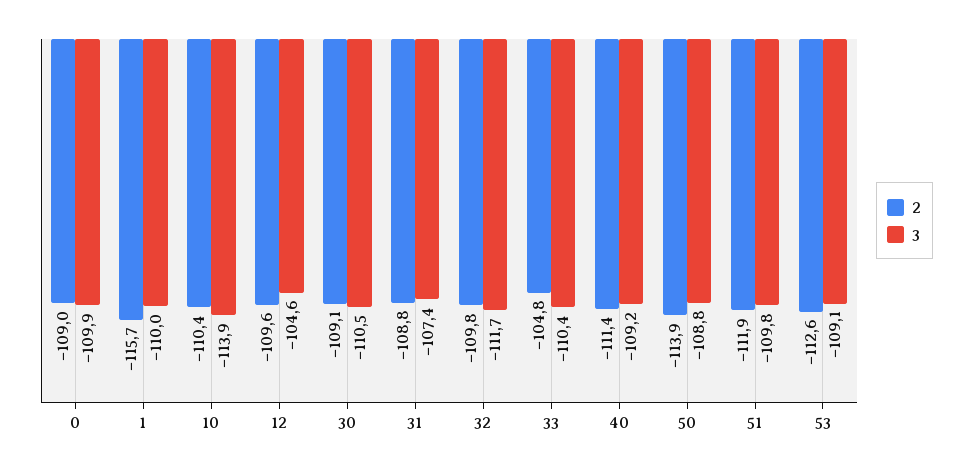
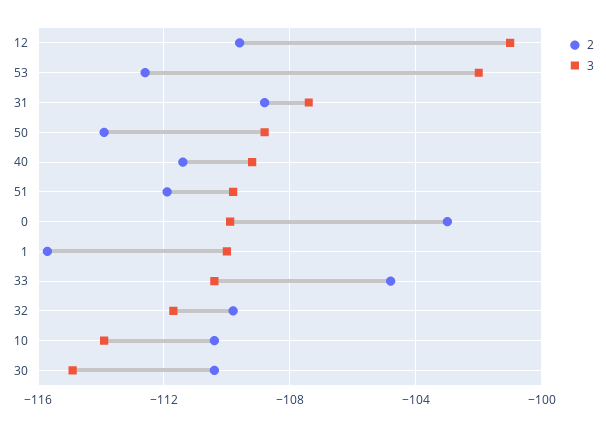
2, 0: -109 -> -103
3, 12: -104.6 -> -101
2, 30: -109.1 -> -110.5
3, 30: -110.5 -> -115
3, 53: -109.1 -> -102

